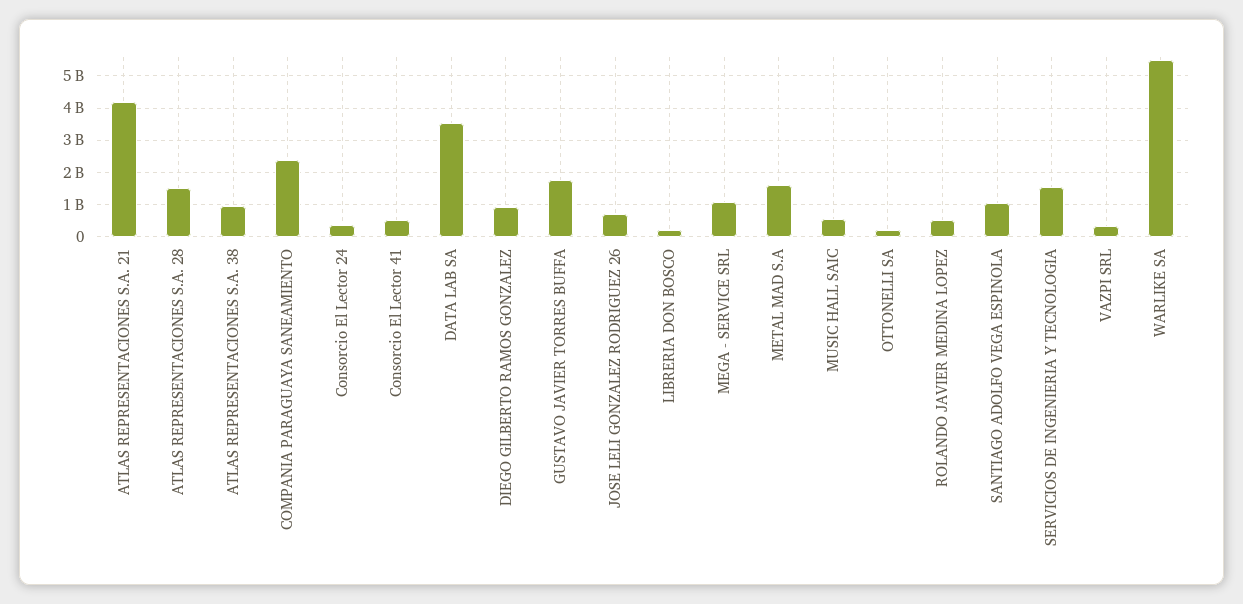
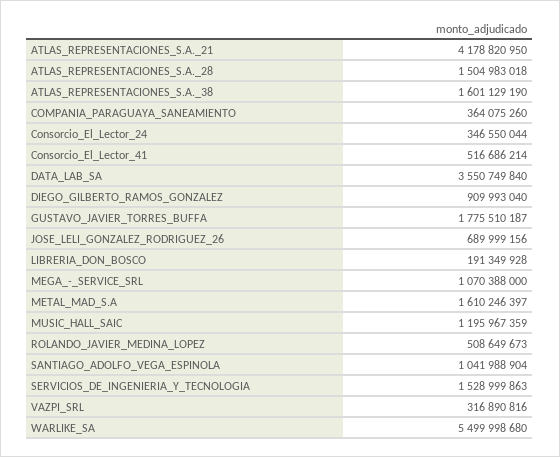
ATLAS REPRESENTACIONES S.A. 38: 1000000000 -> 1601129190
COMPANIA PARAGUAYA SANEAMIENTO: 2400000000 -> 364075260
MUSIC HALL SAIC: 600000000 -> 1195967359
OTTONELLI SA: 200000000 -> none

